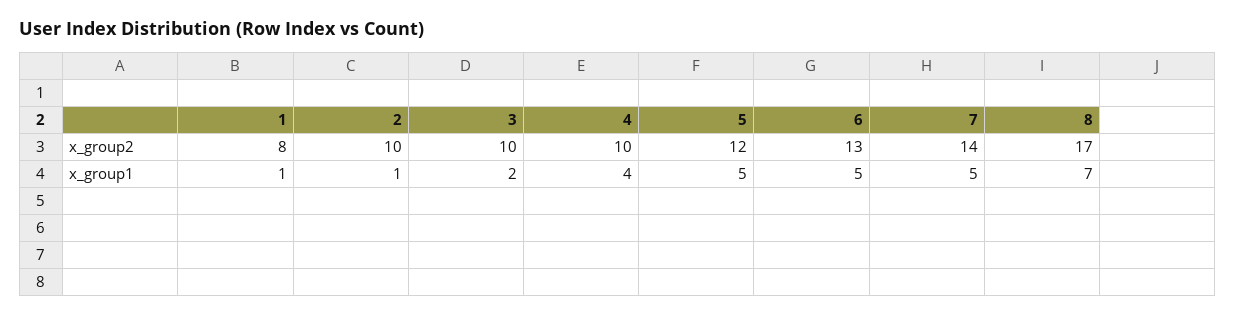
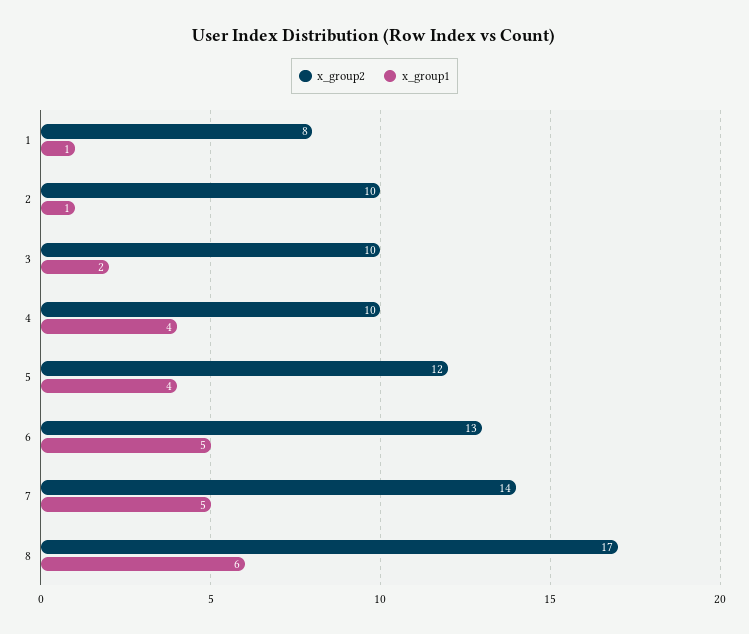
x_group1, 5: 5 -> 4
x_group1, 8: 7 -> 6

